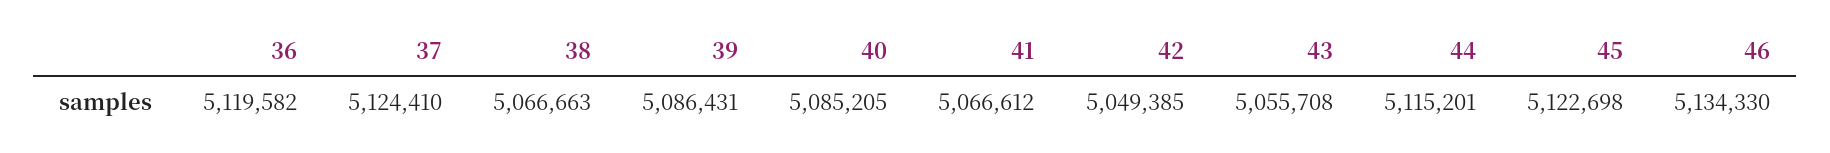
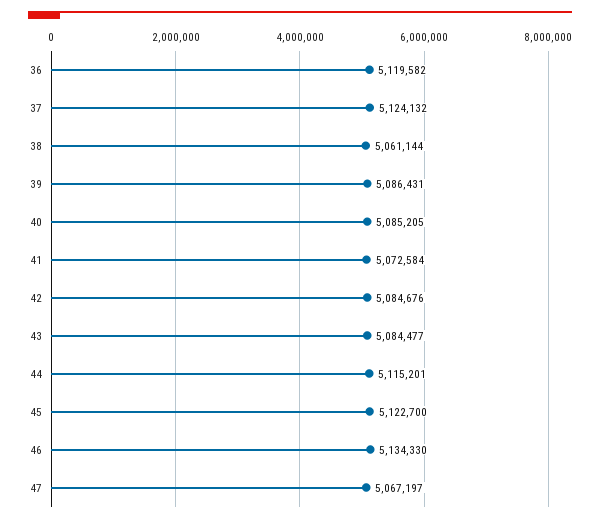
37: 5124410 -> 5124132
38: 5066663 -> 5061144
41: 5066612 -> 5072584
42: 5049385 -> 5084676
43: 5055708 -> 5084477
45: 5122698 -> 5122700
47: none -> 5067197

